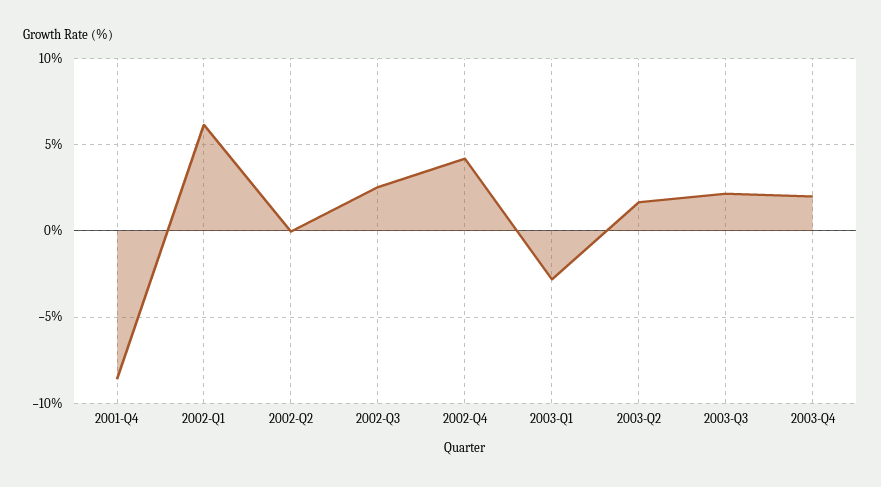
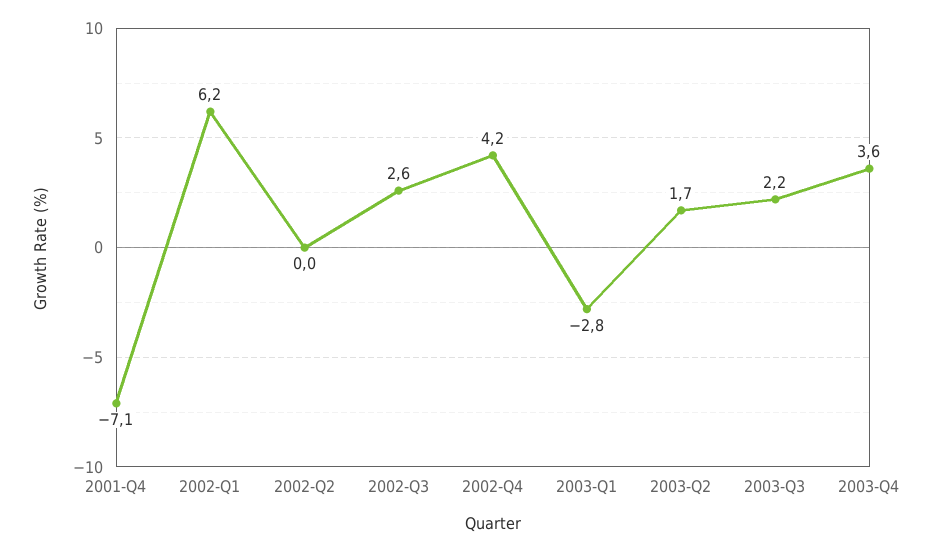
2001-Q4: -8.5 -> -7.1
2003-Q4: 2 -> 3.6

